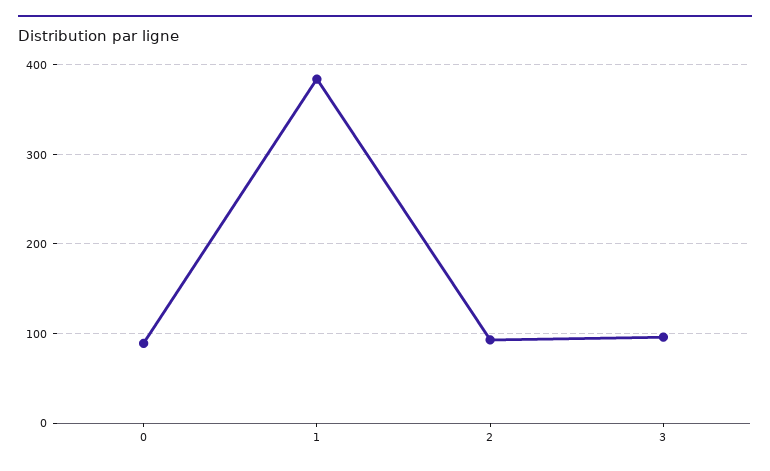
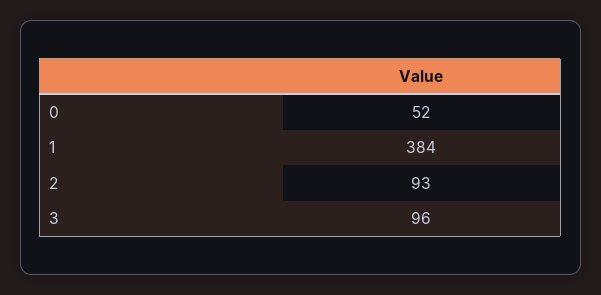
0: 90 -> 52

